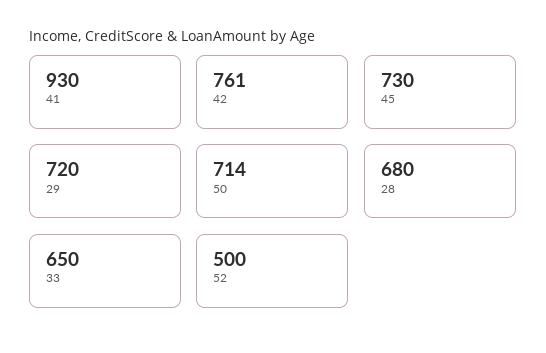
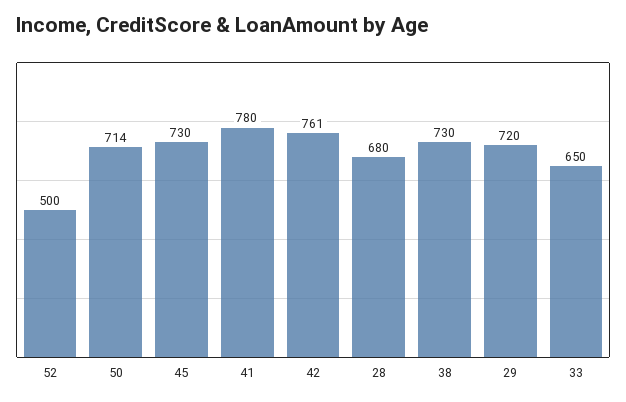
41: 930 -> 780
38: none -> 730

